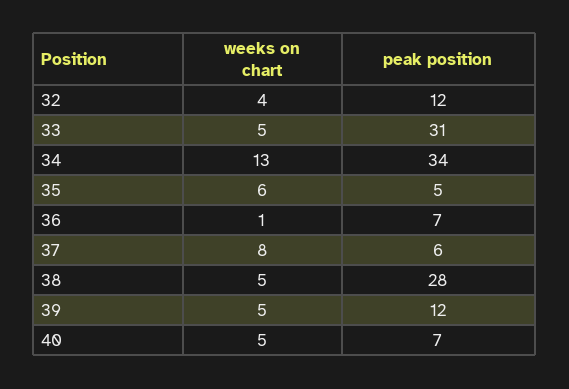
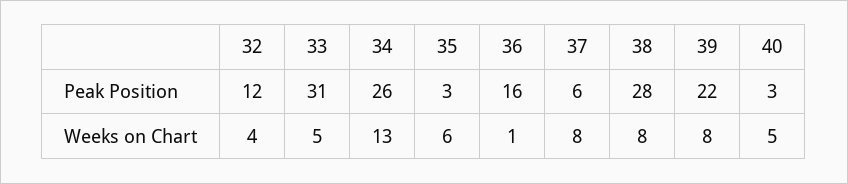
peak position, 34: 34 -> 26
peak position, 35: 5 -> 3
peak position, 36: 7 -> 16
weeks on chart, 38: 5 -> 8
weeks on chart, 39: 5 -> 8
peak position, 39: 12 -> 22
peak position, 40: 7 -> 3

